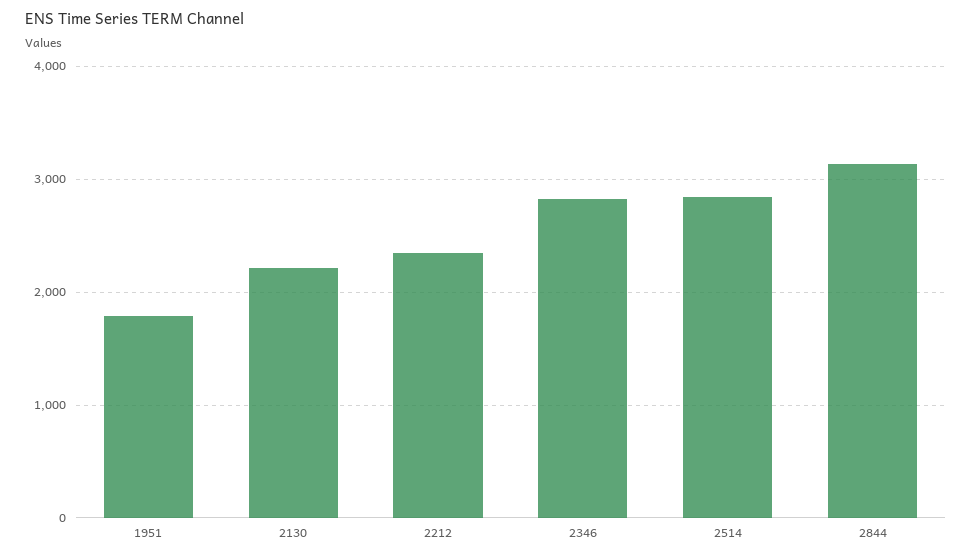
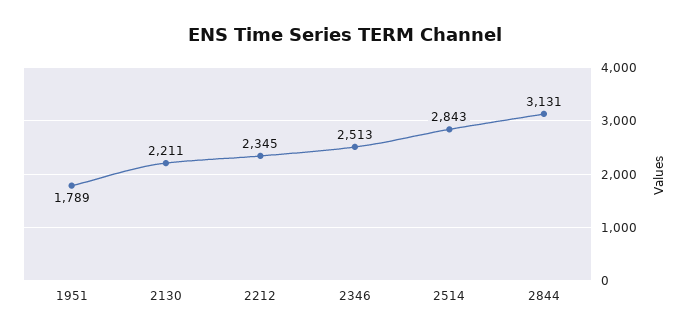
2346: 2800 -> 2513

